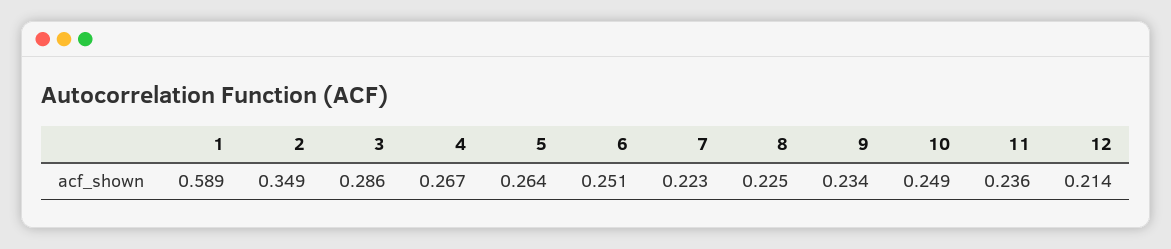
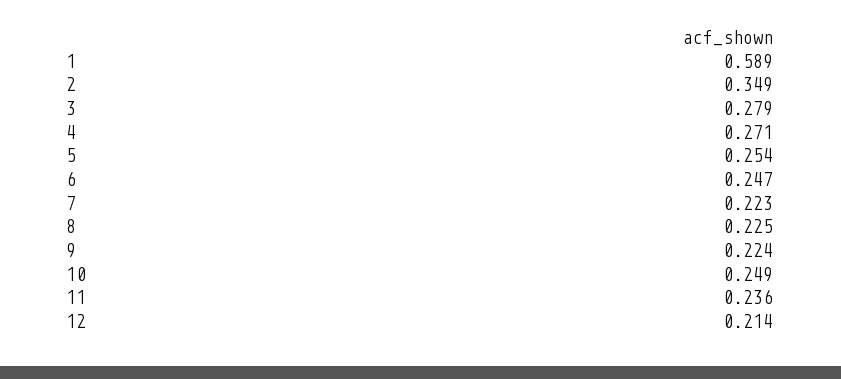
3: 0.286 -> 0.279
4: 0.267 -> 0.271
5: 0.264 -> 0.254
6: 0.251 -> 0.247
9: 0.234 -> 0.224

